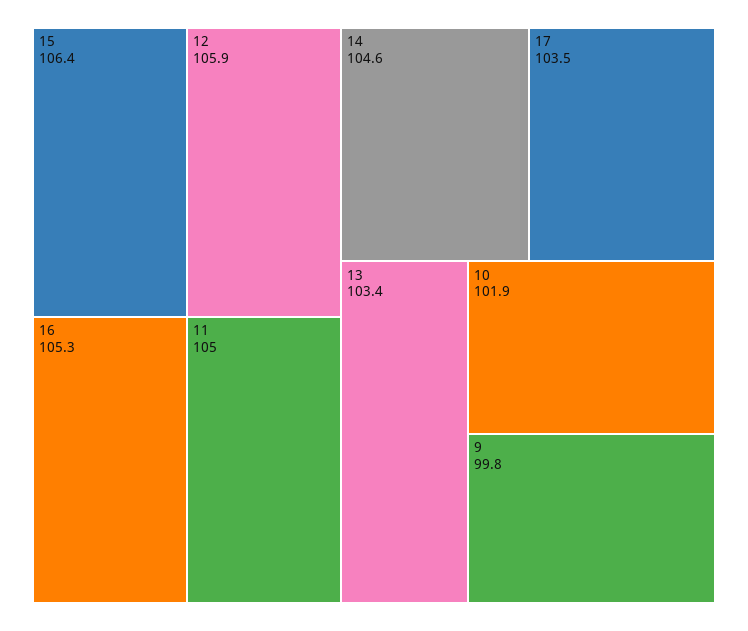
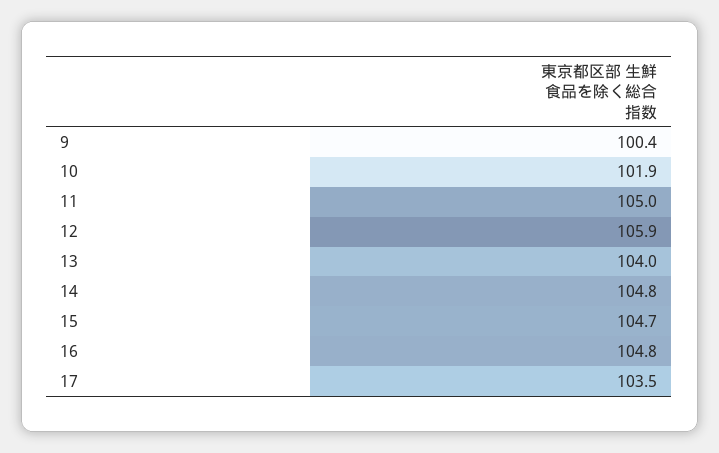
15: 106.4 -> 104.7
16: 105.3 -> 104.8
14: 104.6 -> 104.8
13: 103.4 -> 104
9: 99.8 -> 100.4

